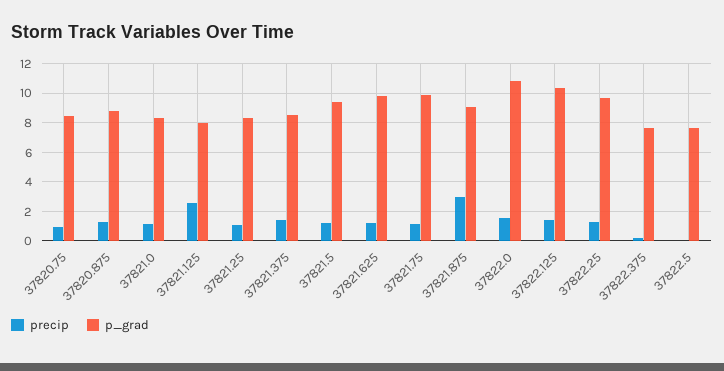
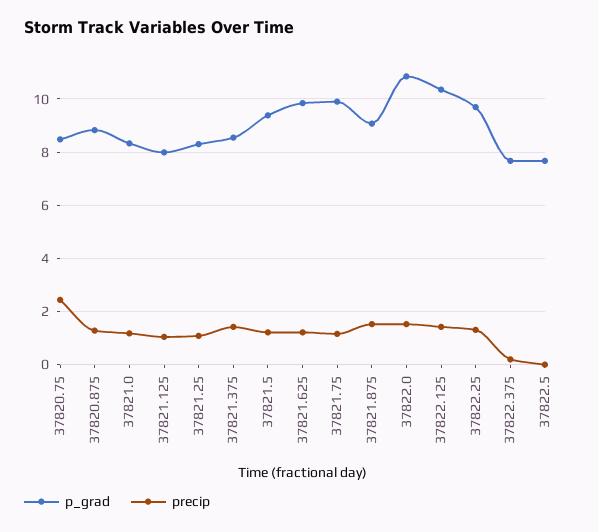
precip, 37820.75: 1 -> 2.5
precip, 37821.125: 2.5 -> 1
precip, 37821.875: 3 -> 1.5

